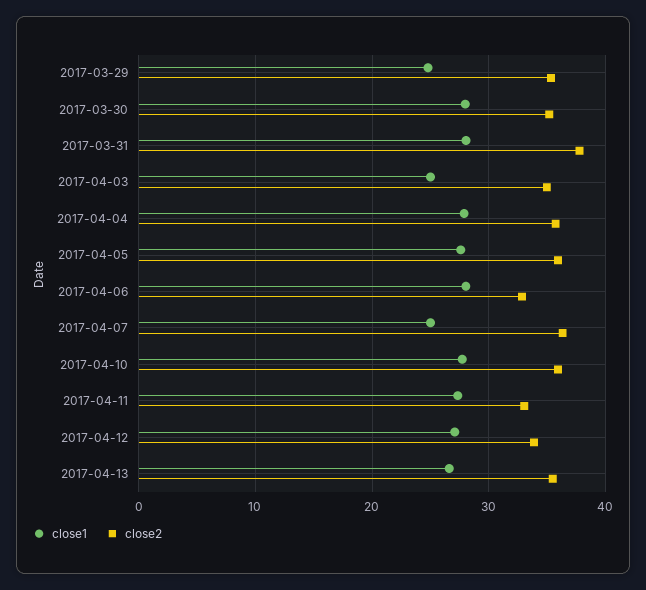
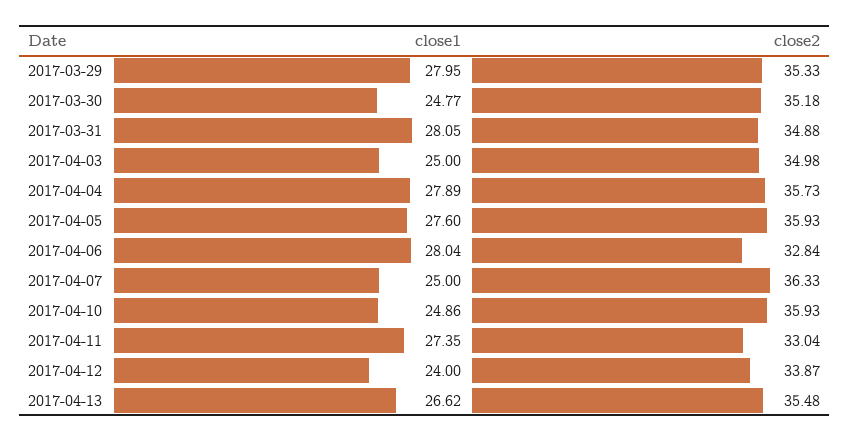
close1, 2017-03-29: 25 -> 27.95
close1, 2017-03-30: 28 -> 24.77
close2, 2017-03-31: 38 -> 34.88
close1, 2017-04-10: 28 -> 24.86
close1, 2017-04-12: 27 -> 24

